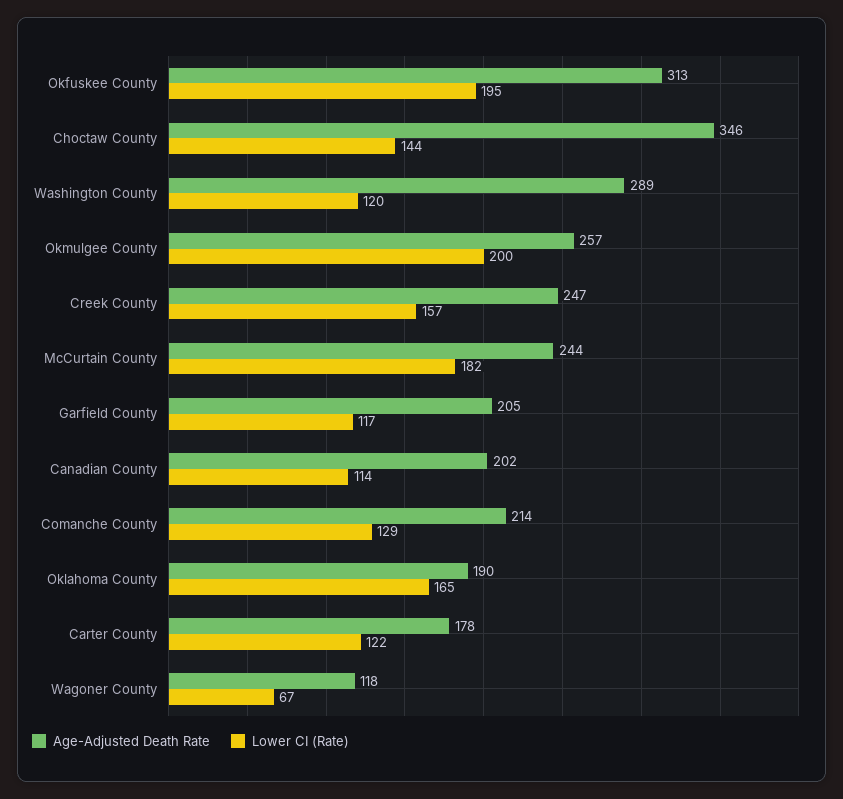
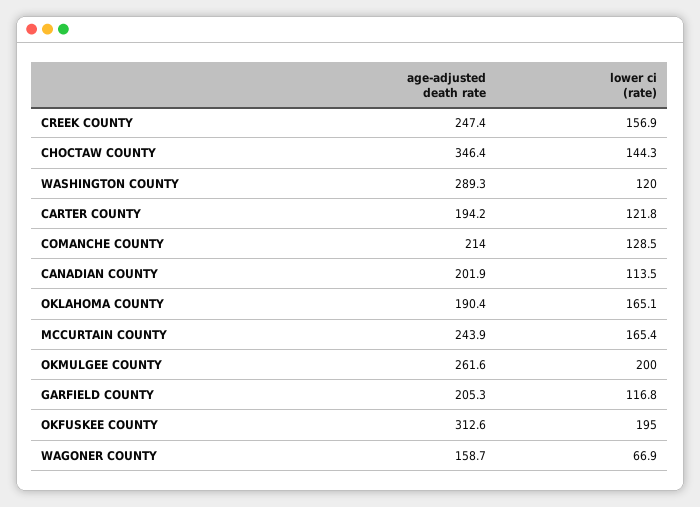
Age-Adjusted Death Rate, Okmulgee County: 257 -> 261.6
Lower CI (Rate), McCurtain County: 182 -> 165.4
Age-Adjusted Death Rate, Carter County: 178 -> 194.2
Age-Adjusted Death Rate, Wagoner County: 118 -> 158.7

